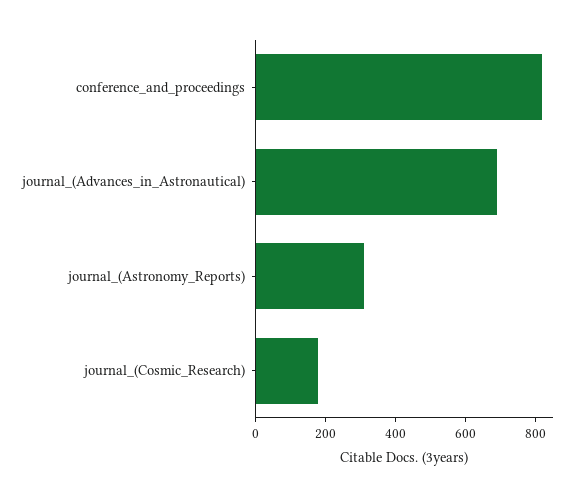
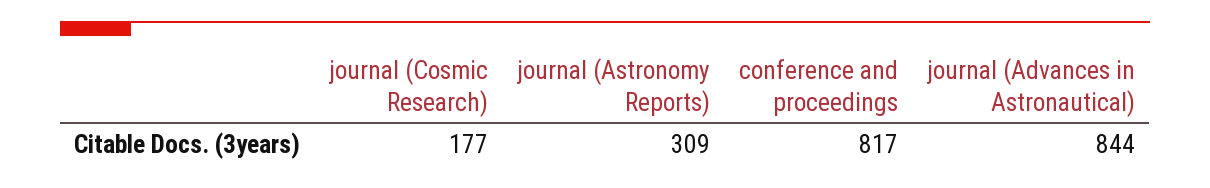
journal_(Advances_in_Astronautical): 700 -> 844

